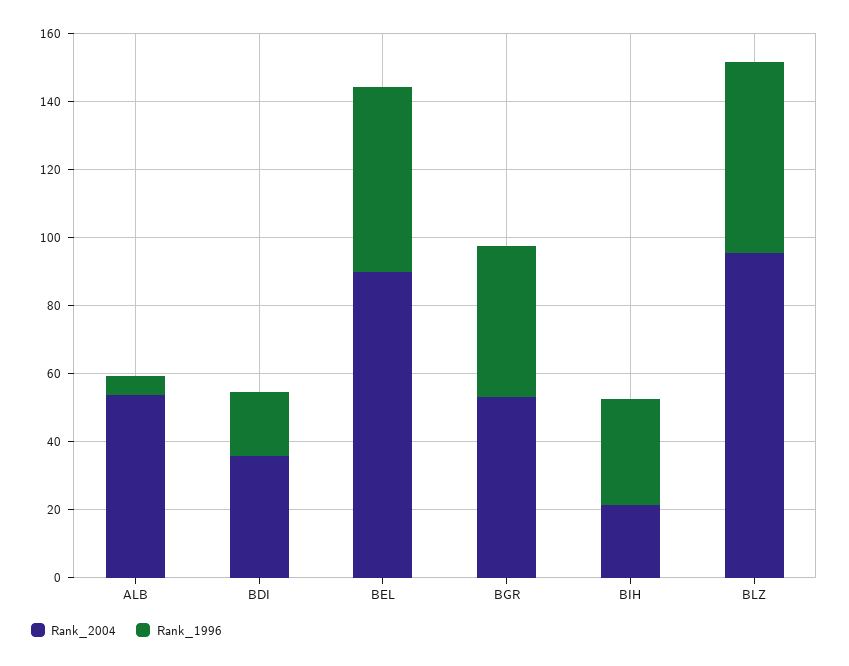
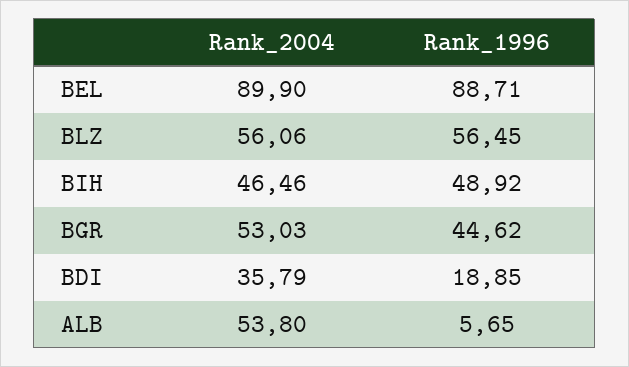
Rank_1996, BEL: 55 -> 88.71
Rank_2004, BIH: 20 -> 46.46
Rank_1996, BIH: 30 -> 48.92
Rank_2004, BLZ: 95 -> 56.06

